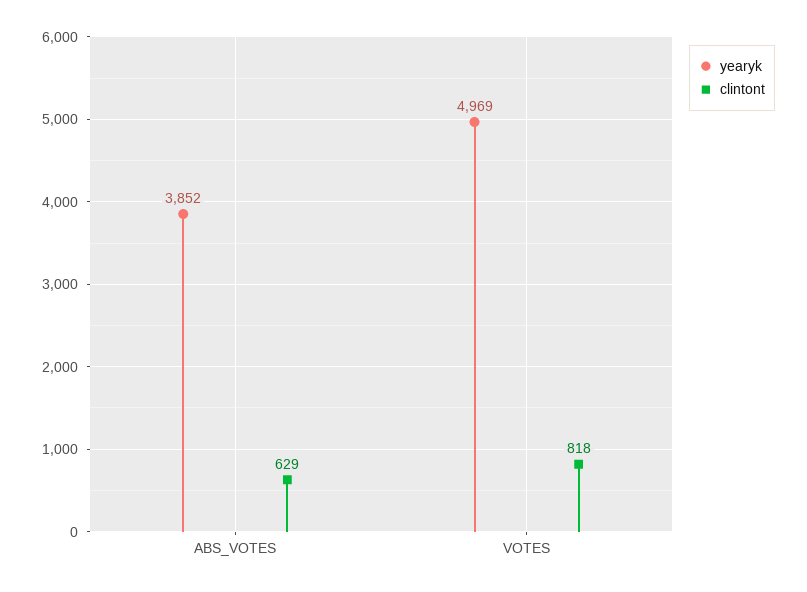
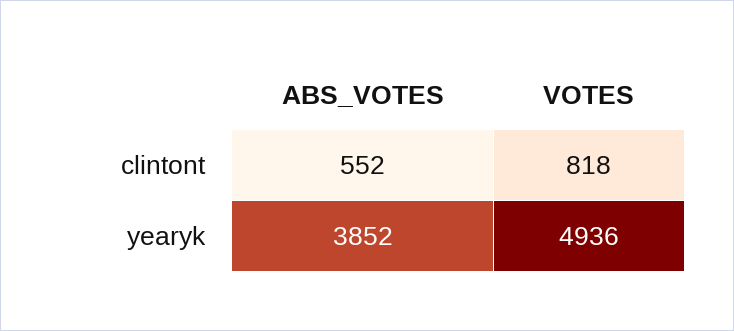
clintont, ABS_VOTES: 629 -> 552
yearyk, VOTES: 4969 -> 4936

